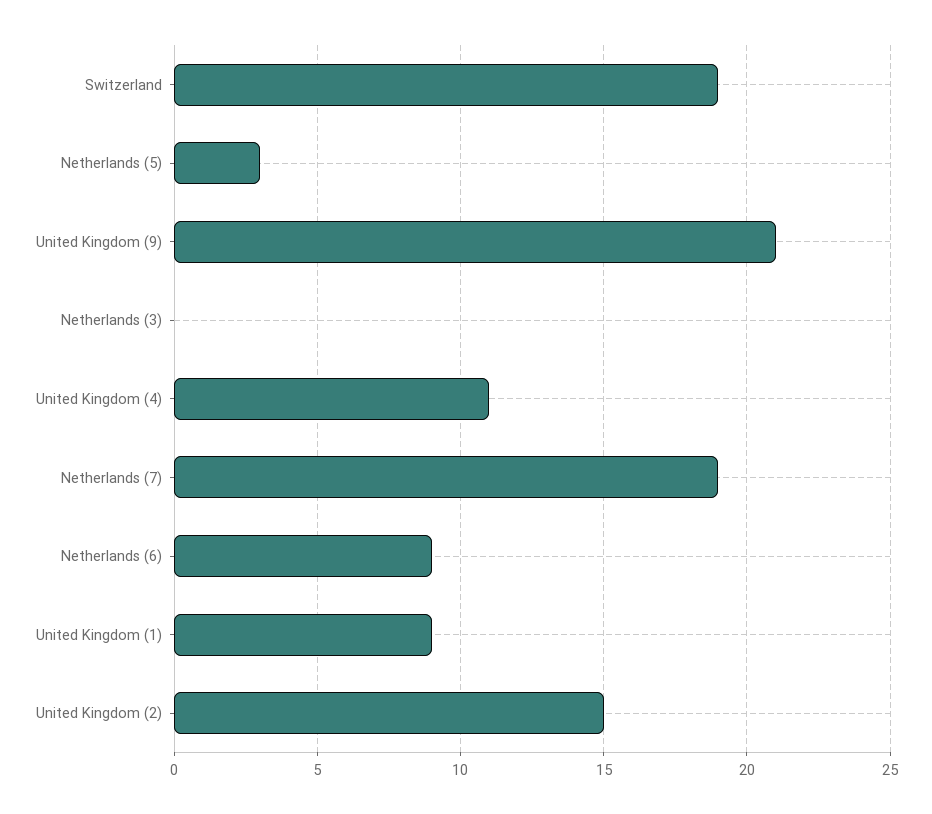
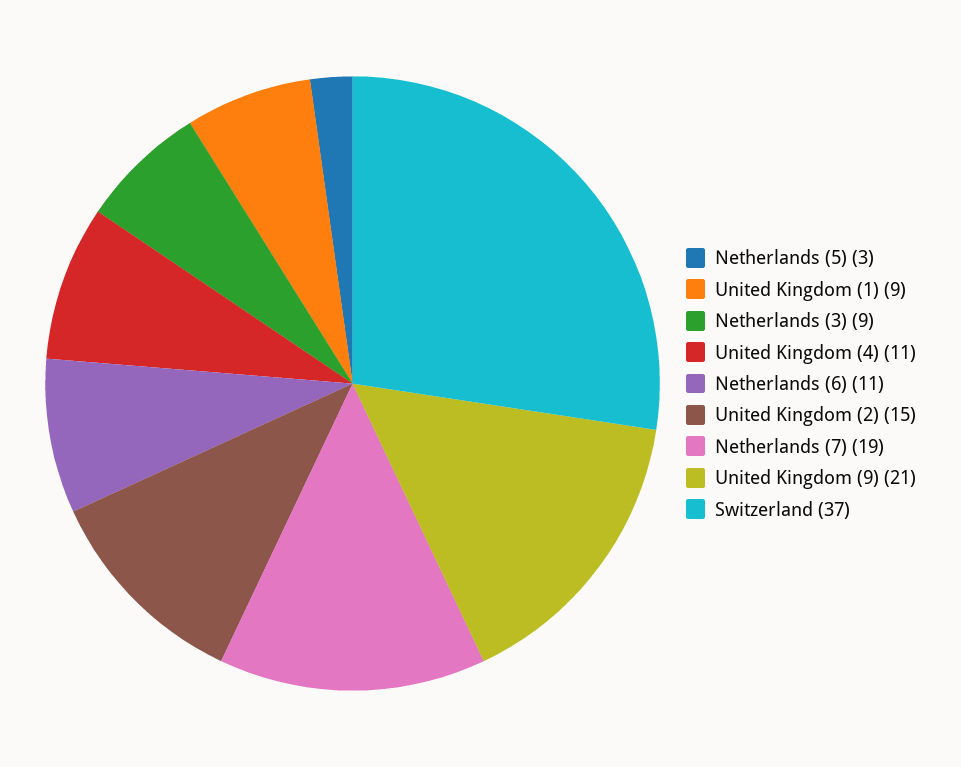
Switzerland: 19 -> 37
Netherlands (3): 0 -> 9
Netherlands (6): 9 -> 11

